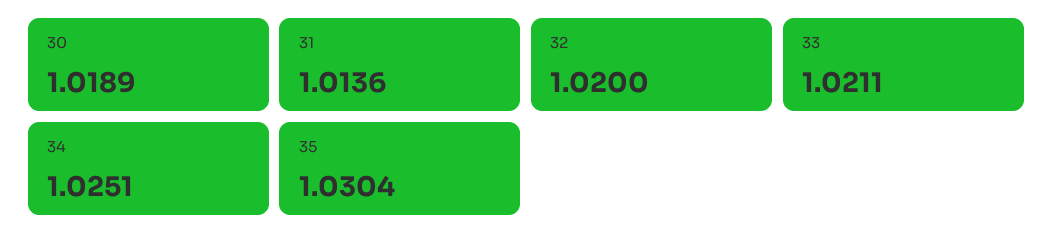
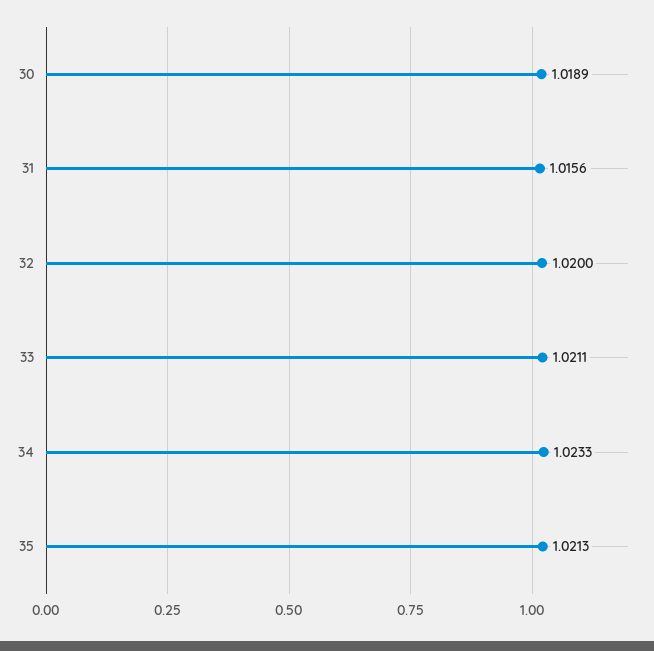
31: 1.0136 -> 1.0156
34: 1.0251 -> 1.0233
35: 1.0304 -> 1.0213

